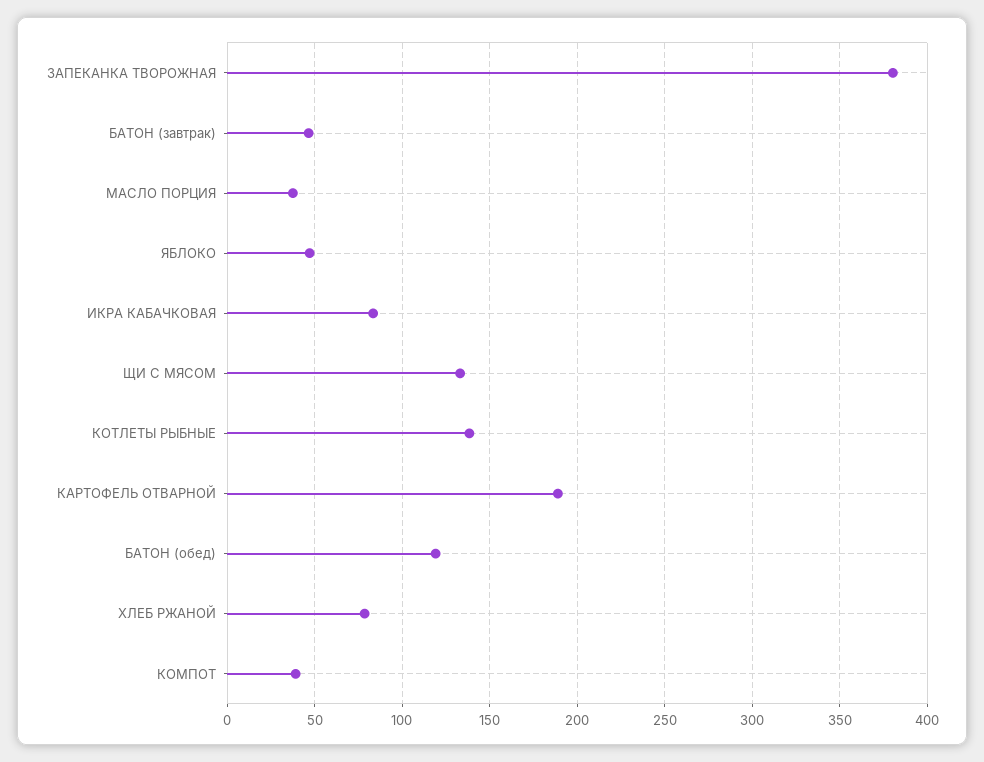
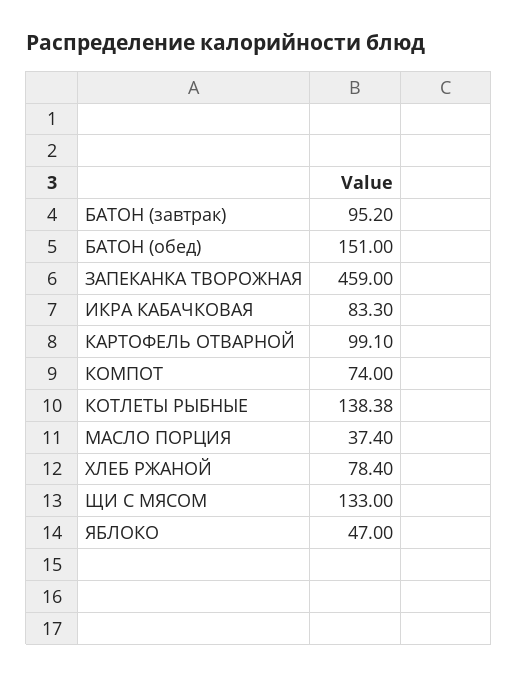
ЗАПЕКАНКА ТВОРОЖНАЯ: 380 -> 459
БАТОН (завтрак): 45 -> 95.2
КАРТОФЕЛЬ ОТВАРНОЙ: 190 -> 99.1
БАТОН (обед): 120 -> 151
КОМПОТ: 40 -> 74

